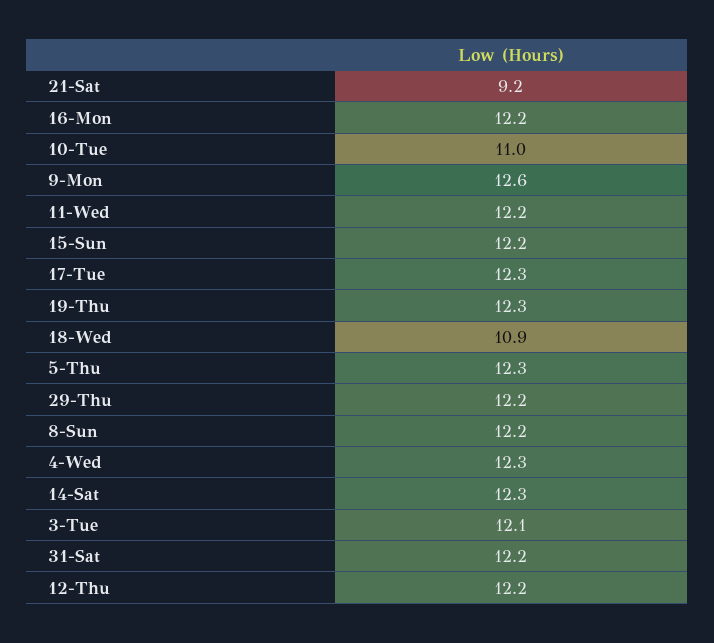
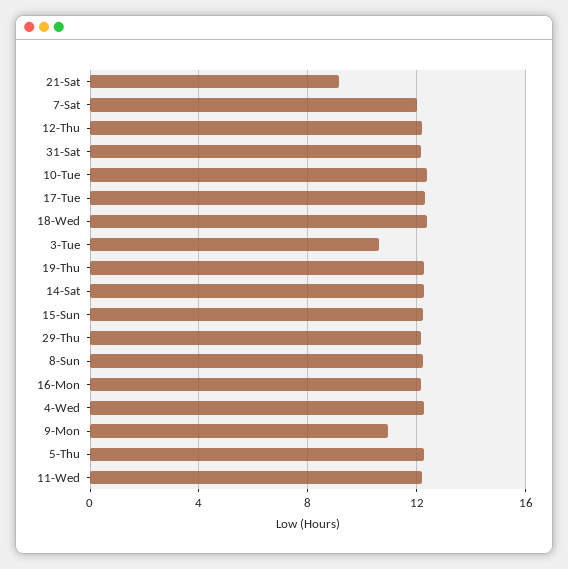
10-Tue: 11 -> 12.5
9-Mon: 12.6 -> 11
18-Wed: 10.9 -> 12.5
3-Tue: 12.1 -> 10.5
7-Sat: none -> 12

